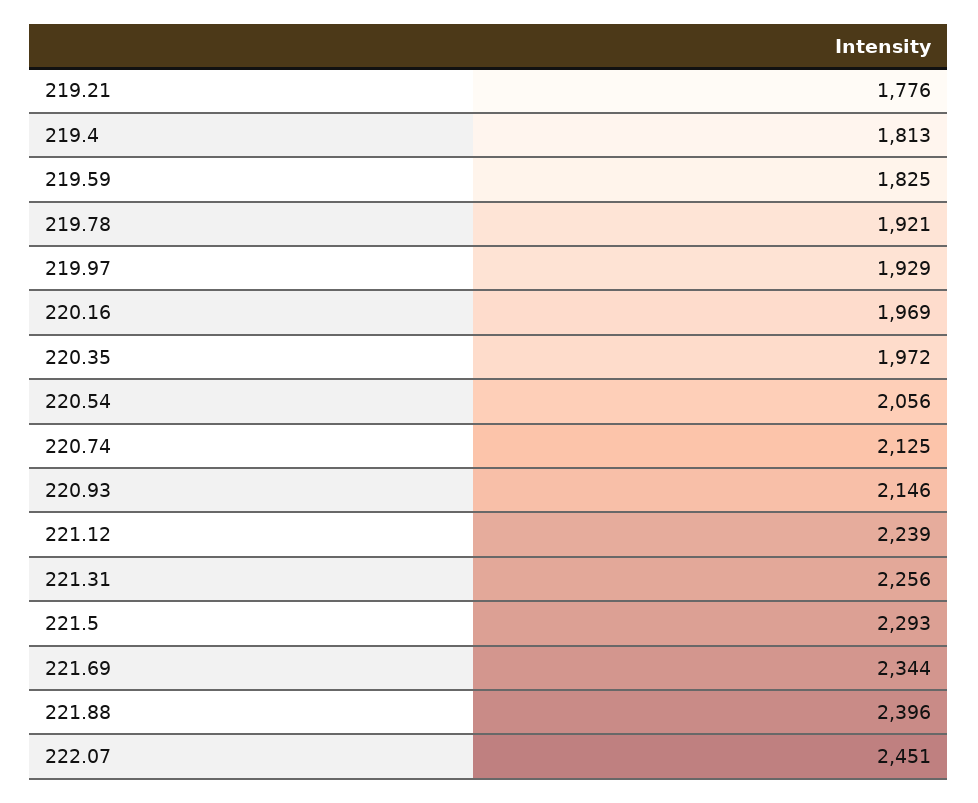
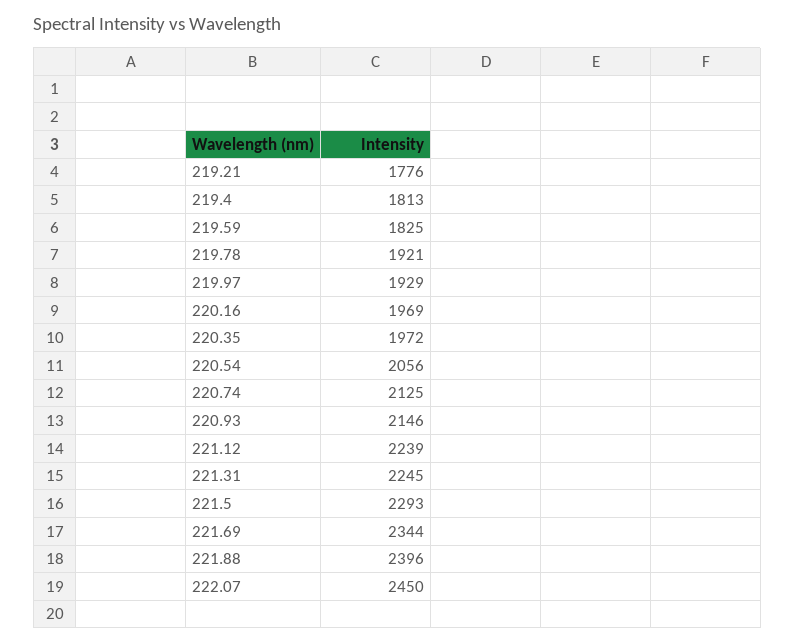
221.31: 2256 -> 2245
222.07: 2451 -> 2450

